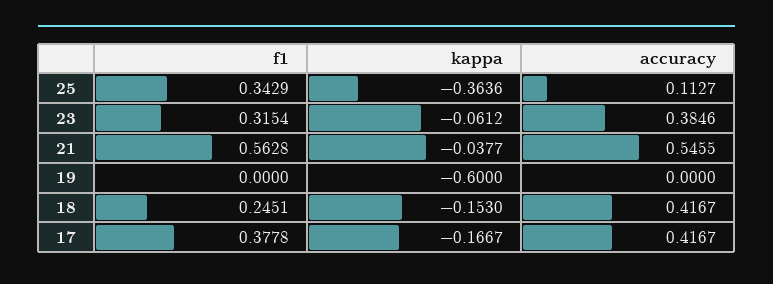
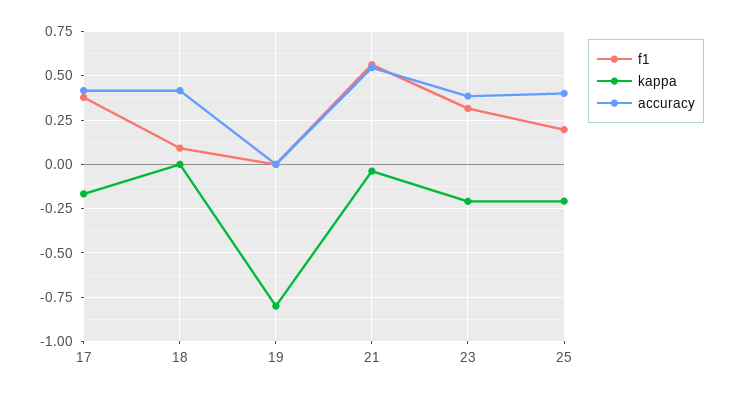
f1, 25: 0.3429 -> 0.2
kappa, 25: -0.3636 -> -0.2
accuracy, 25: 0.1127 -> 0.4
kappa, 23: -0.0612 -> -0.2
kappa, 19: -0.6 -> -0.8
f1, 18: 0.2451 -> 0.1
kappa, 18: -0.153 -> 0

